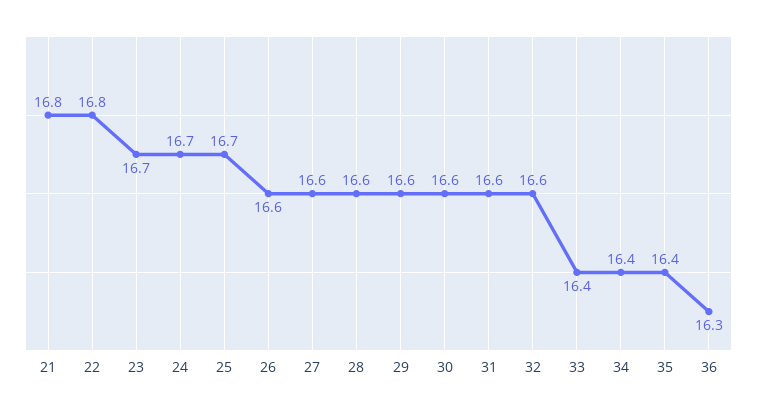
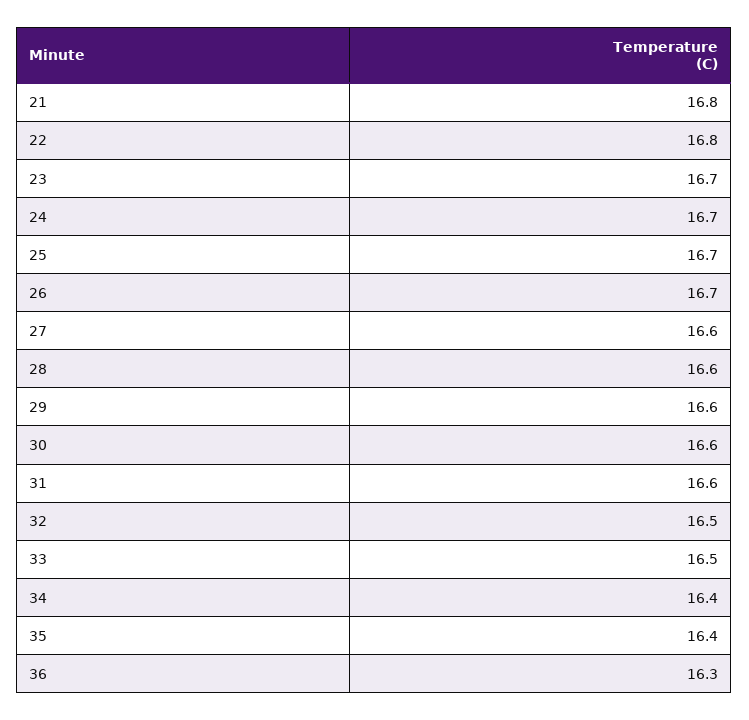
26: 16.6 -> 16.7
32: 16.6 -> 16.5
33: 16.4 -> 16.5

